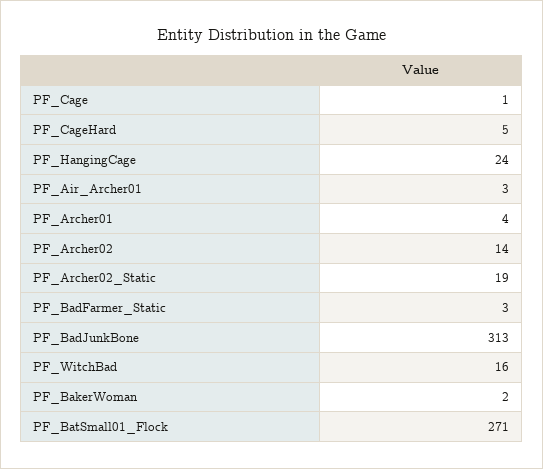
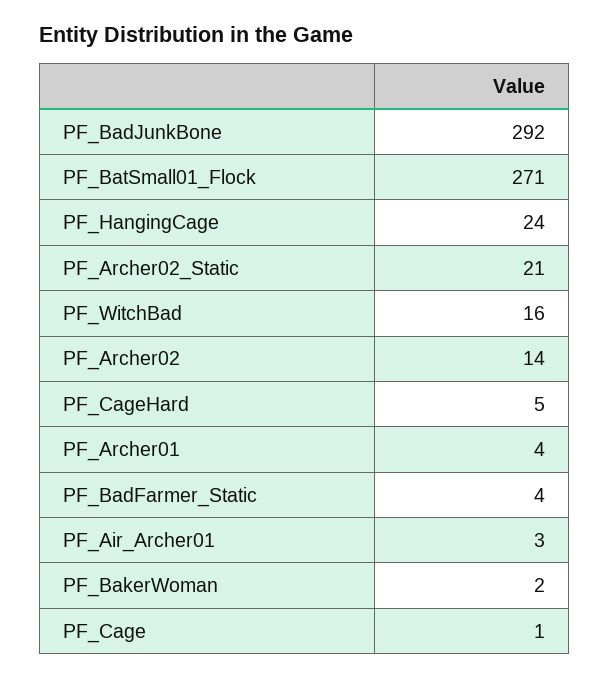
PF_Archer02_Static: 19 -> 21
PF_BadFarmer_Static: 3 -> 4
PF_BadJunkBone: 313 -> 292

